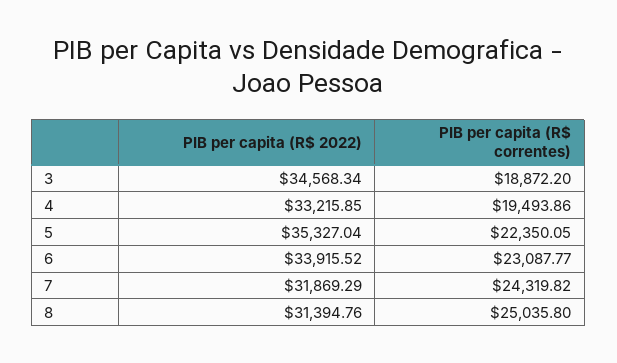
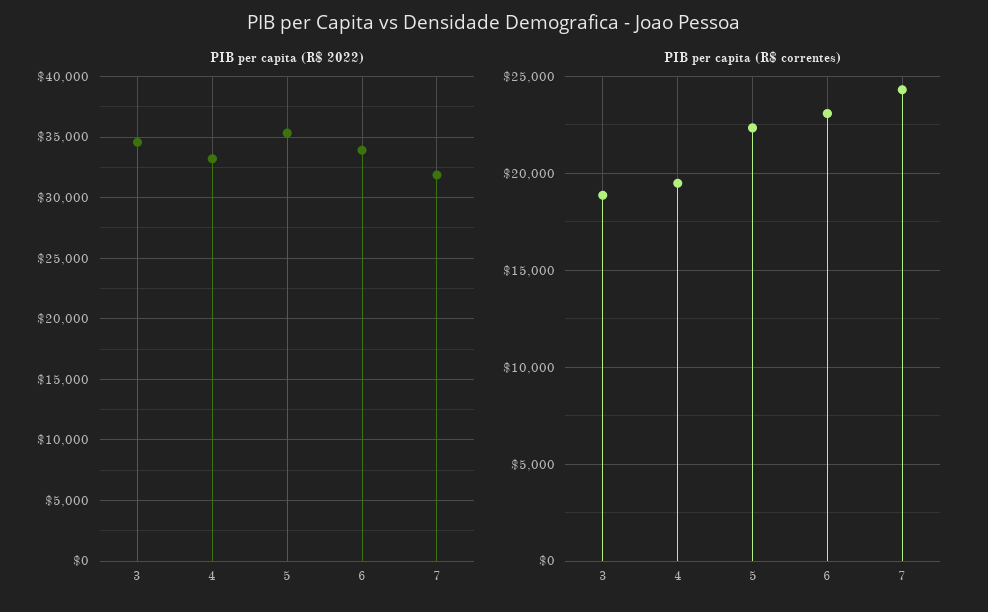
PIB per capita (R$ 2022), 8: 31394.76 -> none
PIB per capita (R$ correntes), 8: 25035.8 -> none

